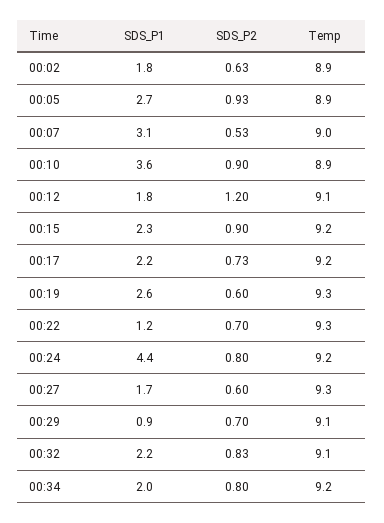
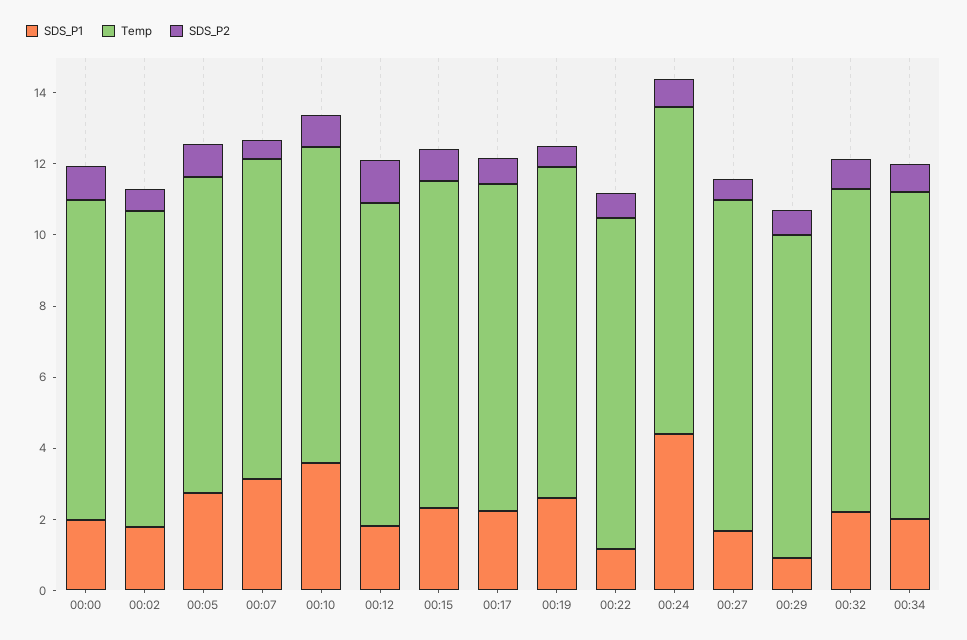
SDS_P1, 00:00: none -> 2
Temp, 00:00: none -> 9
SDS_P2, 00:00: none -> 1

